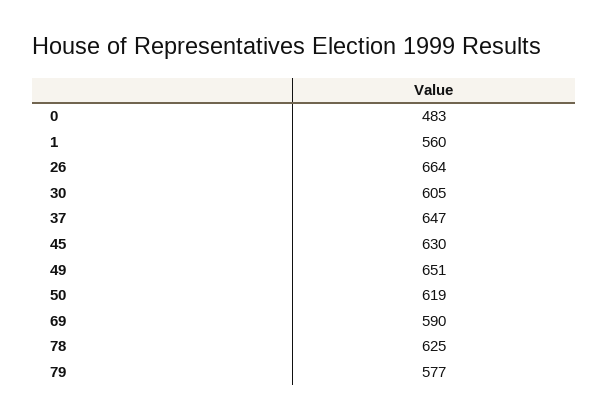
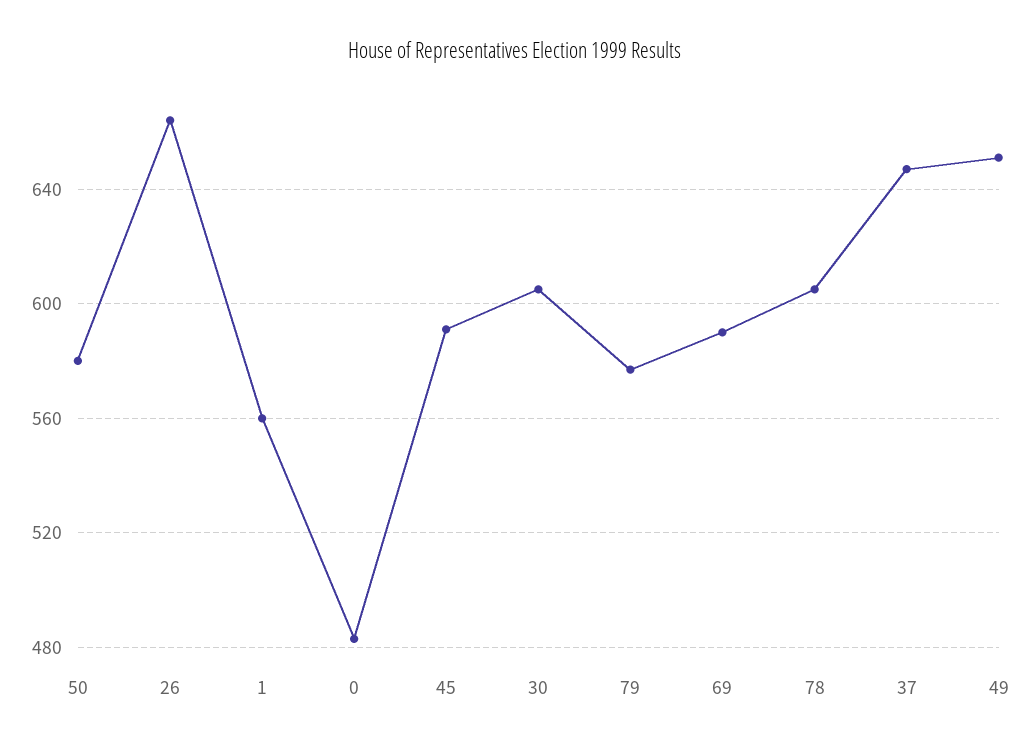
45: 630 -> 590
50: 619 -> 580
78: 625 -> 605

